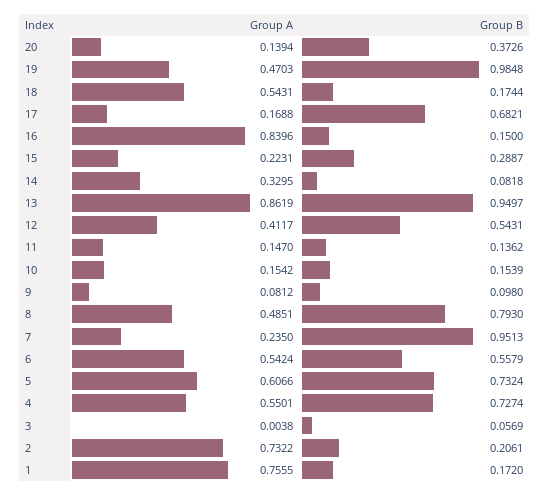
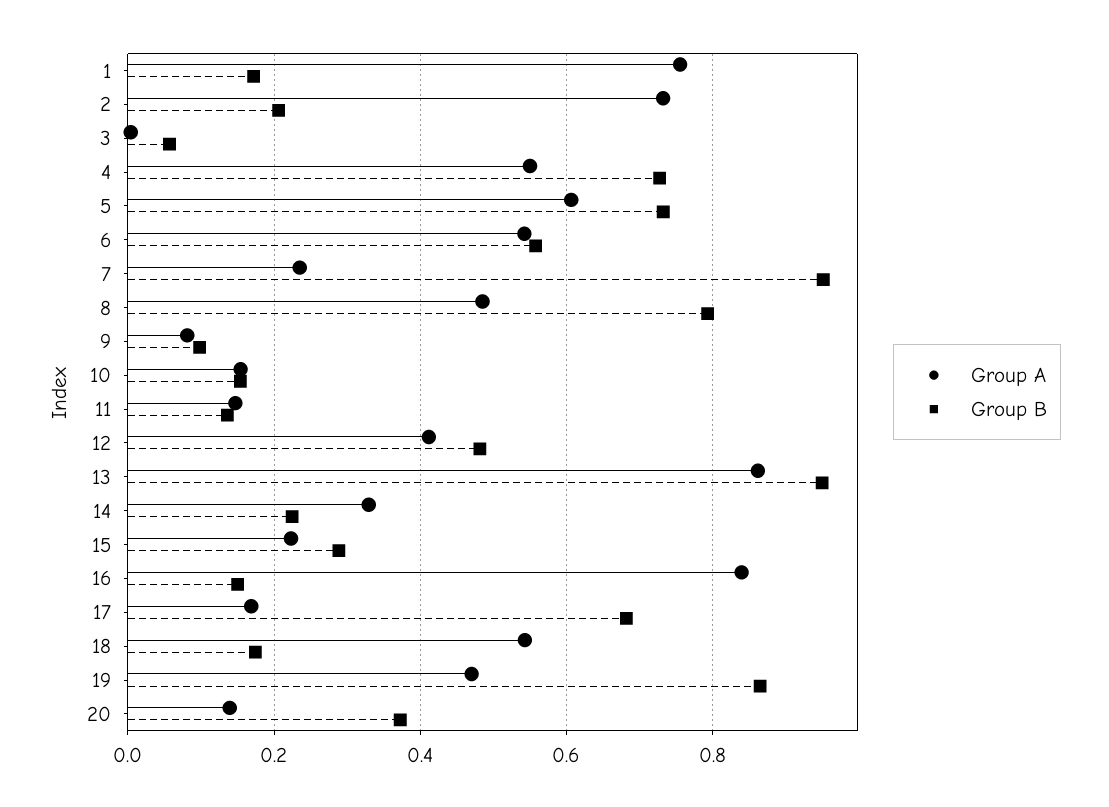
Group B, 19: 0.9848 -> 0.86
Group B, 14: 0.0818 -> 0.22
Group B, 12: 0.5431 -> 0.48

